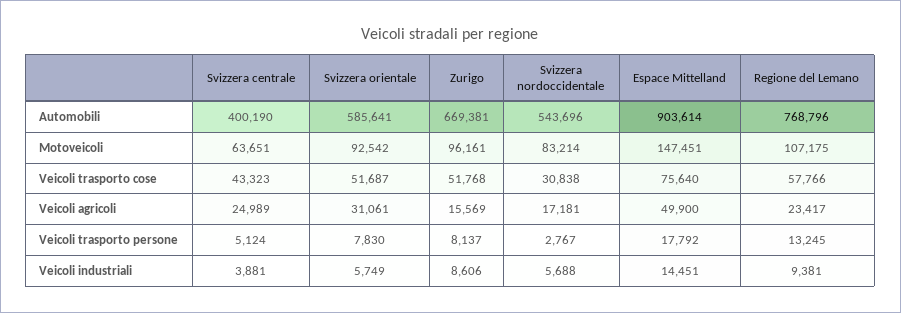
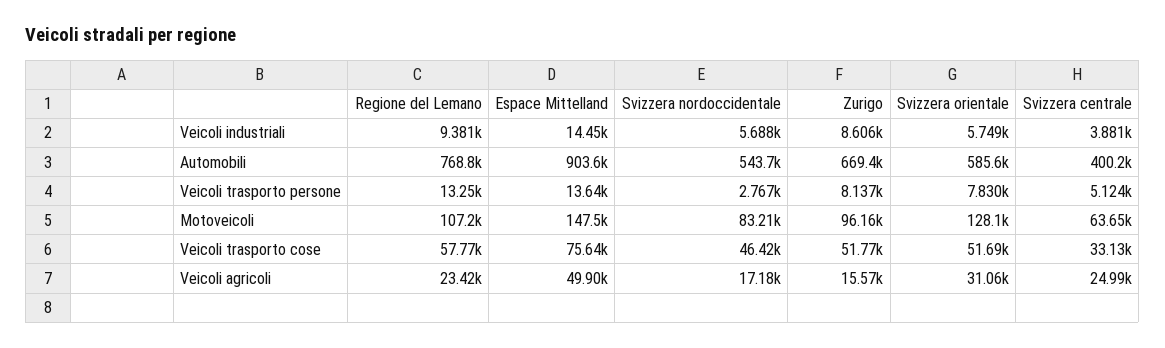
Svizzera orientale, Motoveicoli: 92542 -> 128100
Svizzera centrale, Veicoli trasporto cose: 43323 -> 33130
Svizzera nordoccidentale, Veicoli trasporto cose: 30838 -> 46420
Espace Mittelland, Veicoli trasporto persone: 17792 -> 13640

